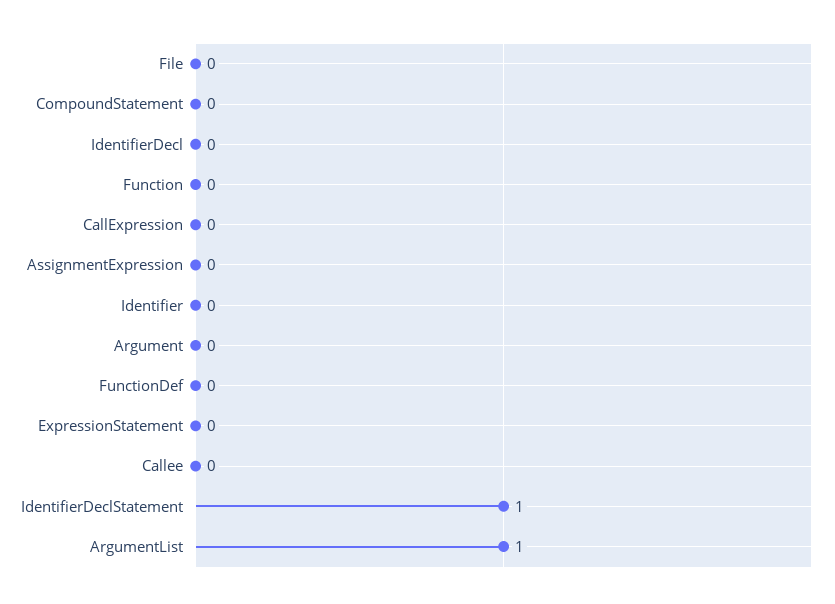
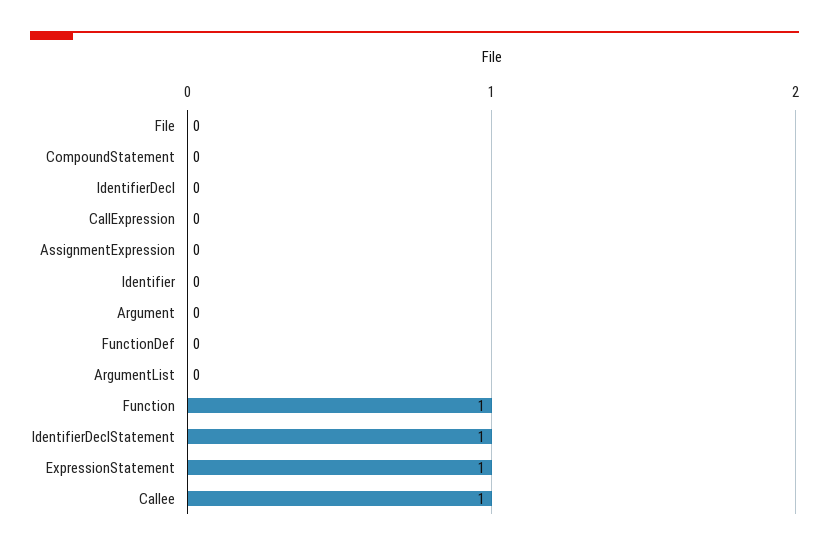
Function: 0 -> 1
ExpressionStatement: 0 -> 1
Callee: 0 -> 1
ArgumentList: 1 -> 0

